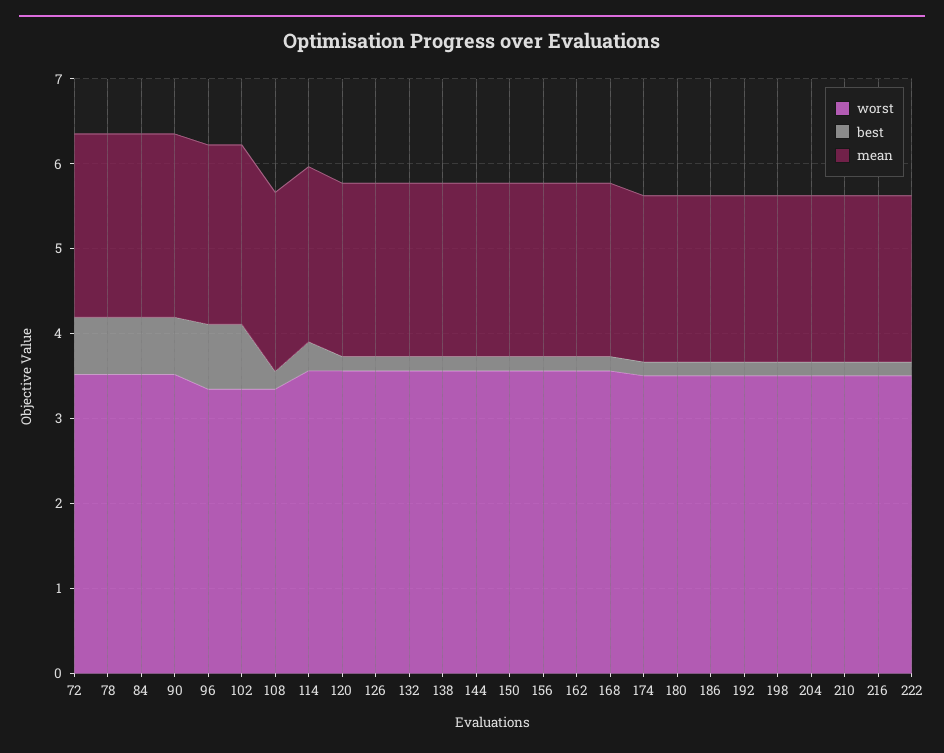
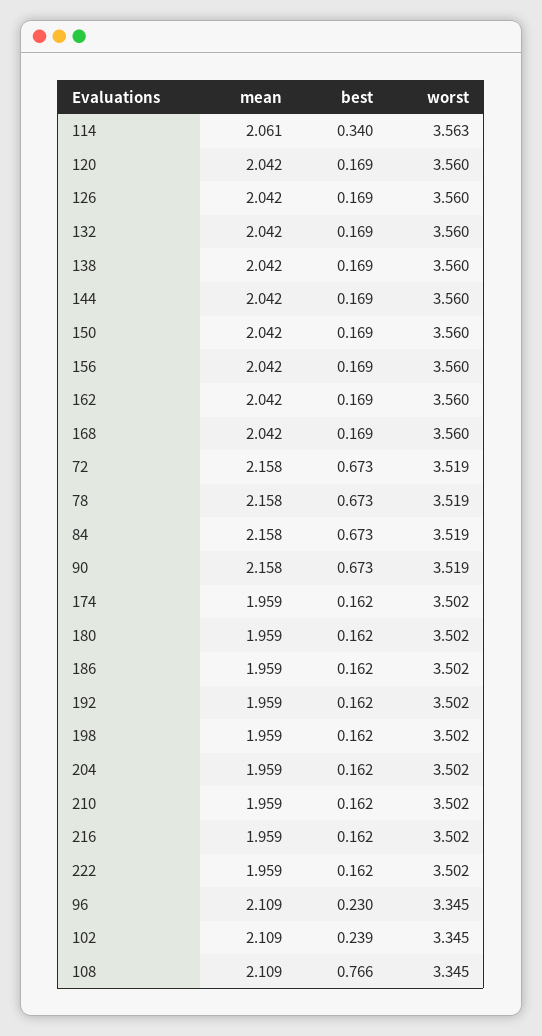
best, 96: 0.8 -> 0.23
best, 102: 0.8 -> 0.239
best, 108: 0.2 -> 0.766

